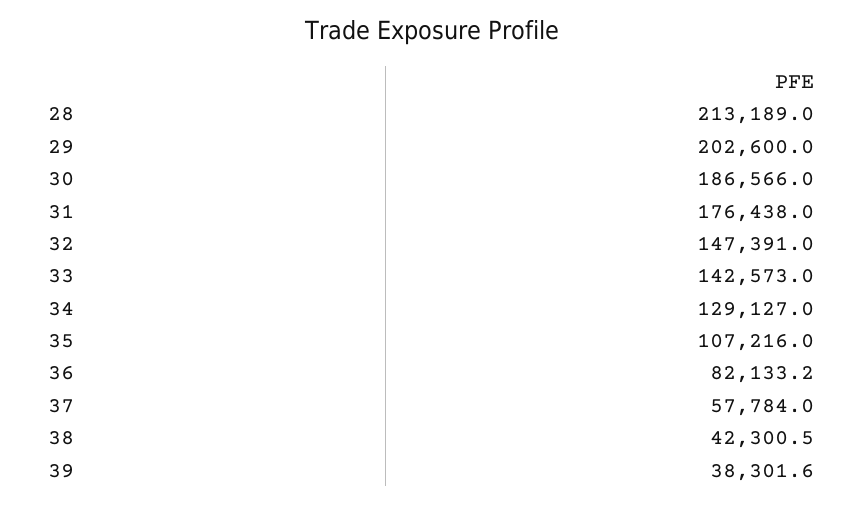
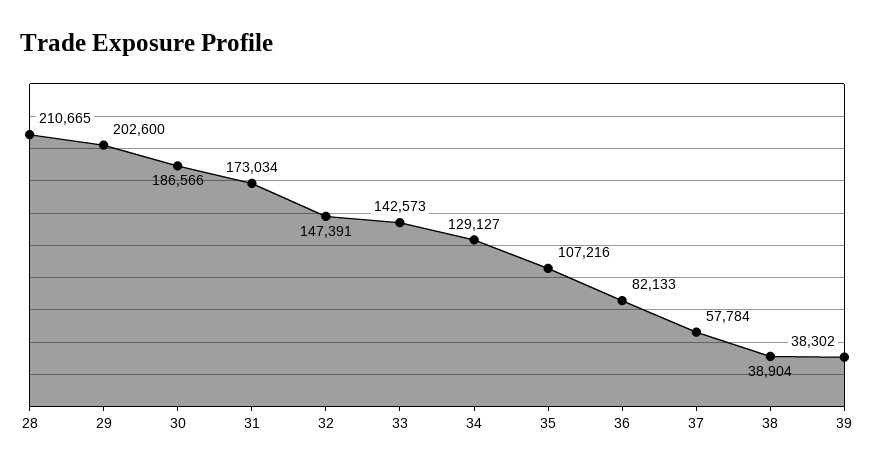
28: 213189 -> 210665
31: 176438 -> 173034
38: 42300.5 -> 38904

